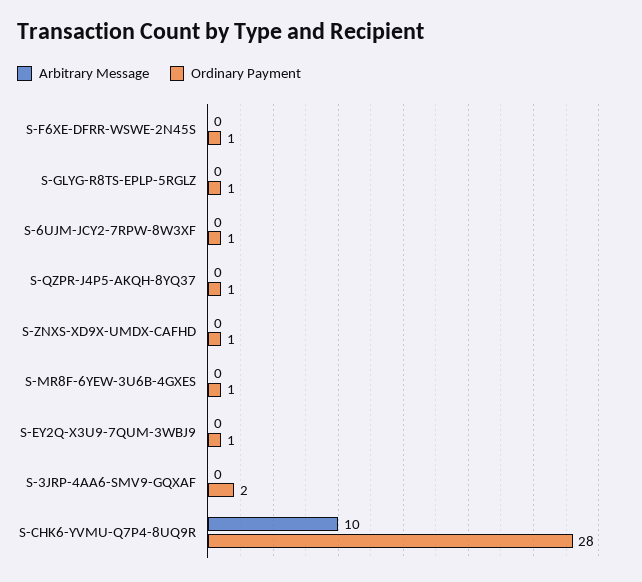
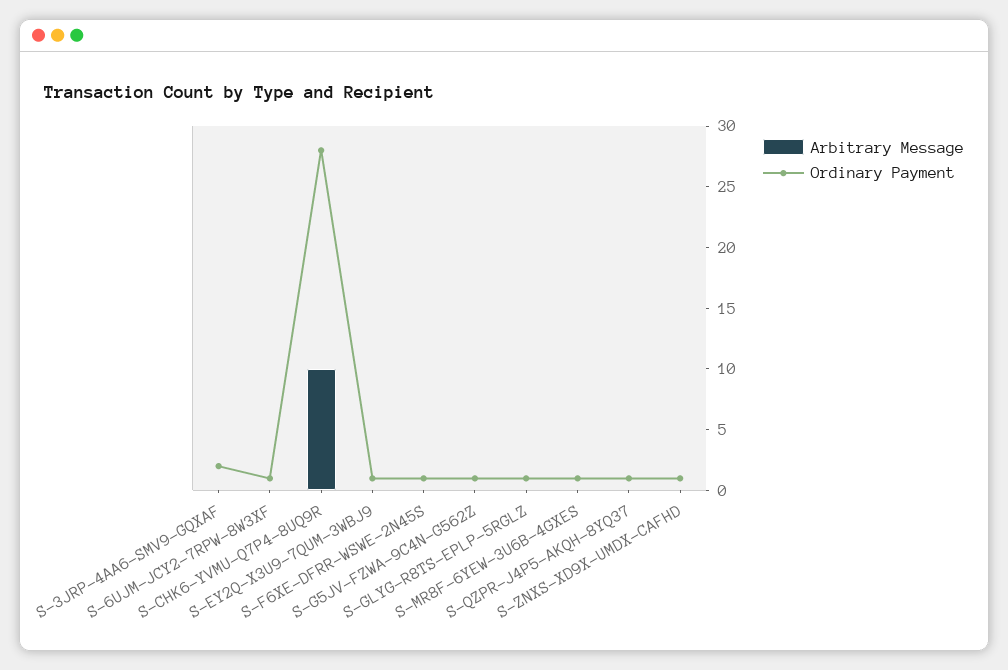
Arbitrary Message, S-G5JV-FZWA-9C4N-G562Z: none -> 0
Ordinary Payment, S-G5JV-FZWA-9C4N-G562Z: none -> 1

